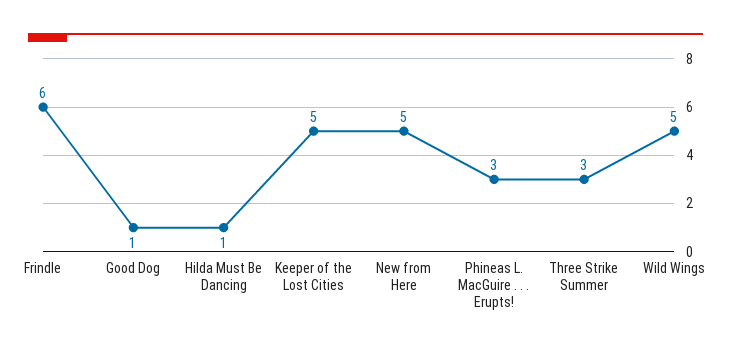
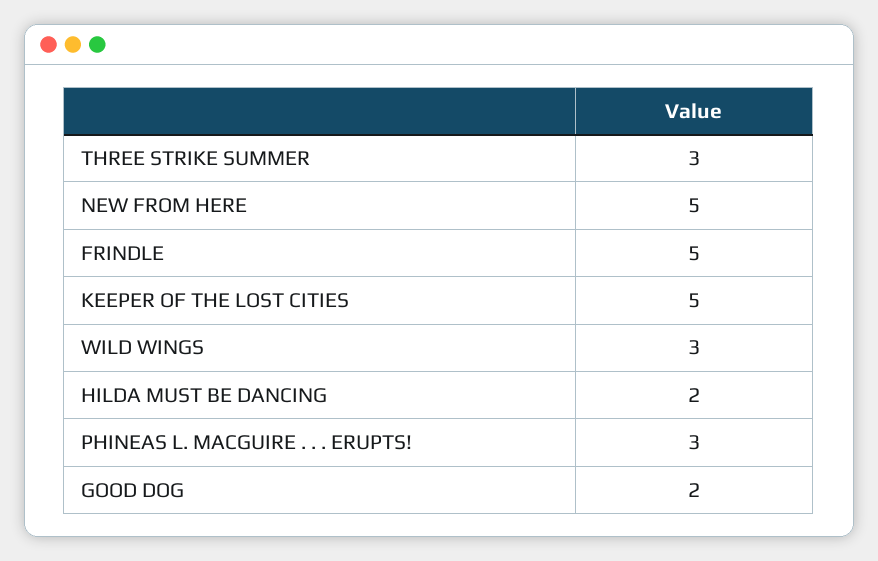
Frindle: 6 -> 5
Good Dog: 1 -> 2
Hilda Must Be Dancing: 1 -> 2
Wild Wings: 5 -> 3

